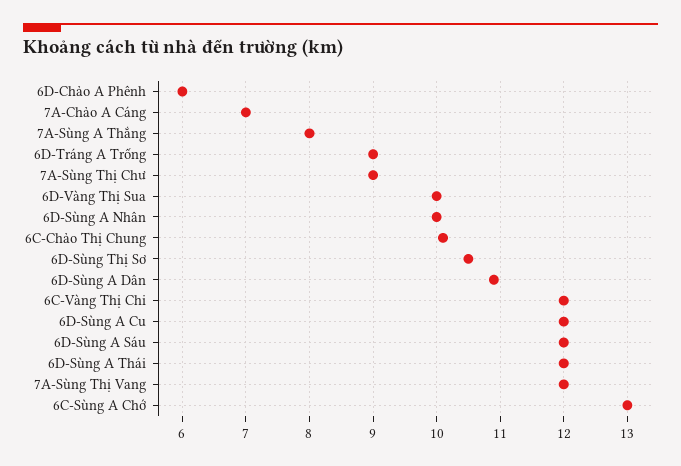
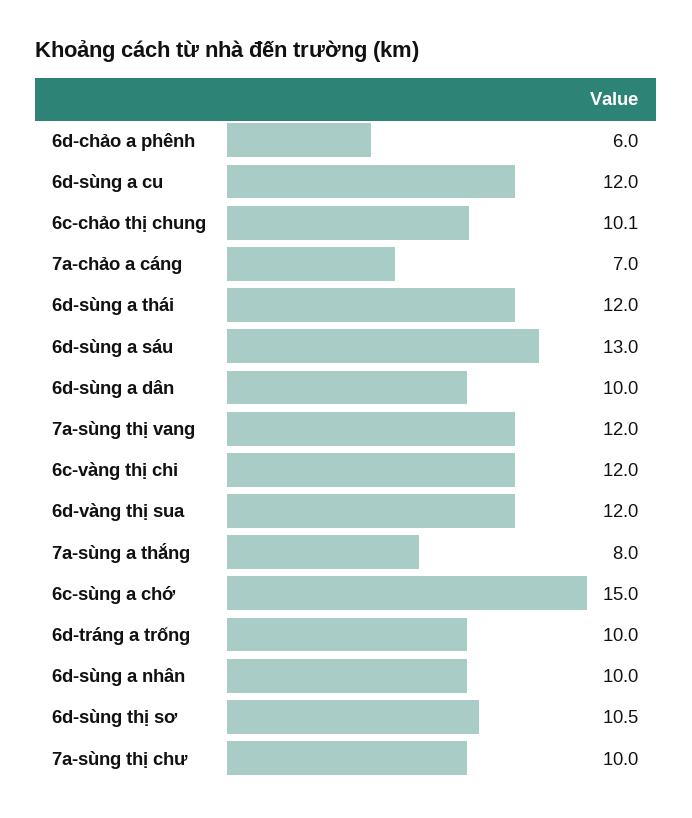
6D-Tráng A Trống: 9 -> 10
7A-Sùng Thị Chư: 9 -> 10
6D-Vàng Thị Sua: 10 -> 12
6D-Sùng A Dân: 10.9 -> 10
6D-Sùng A Sáu: 12 -> 13
6C-Sùng A Chớ: 13 -> 15

